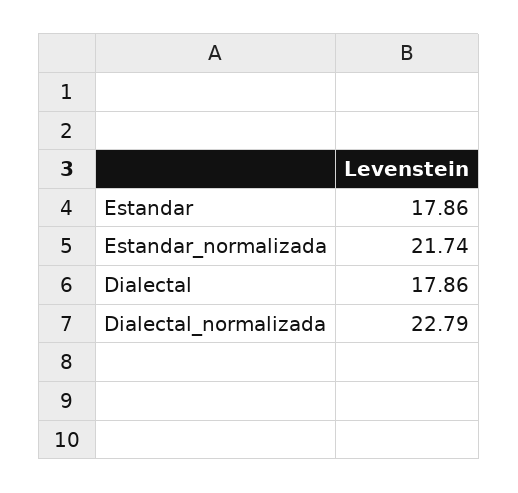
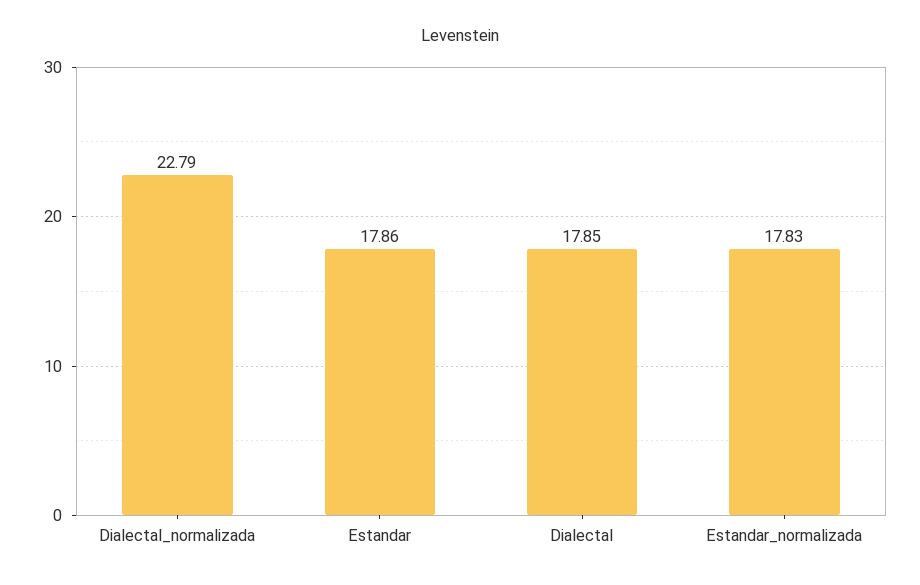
Estandar_normalizada: 21.74 -> 17.83
Dialectal: 17.86 -> 17.85

